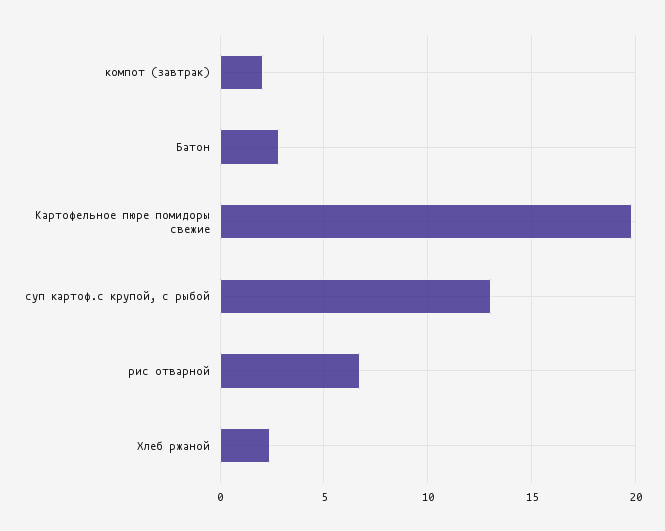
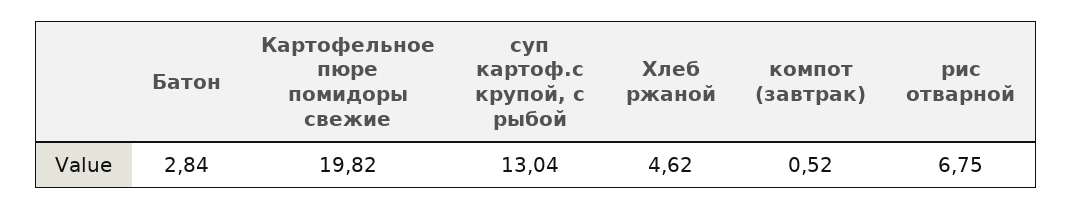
компот (завтрак): 2 -> 0.52
Хлеб ржаной: 2.5 -> 4.62

